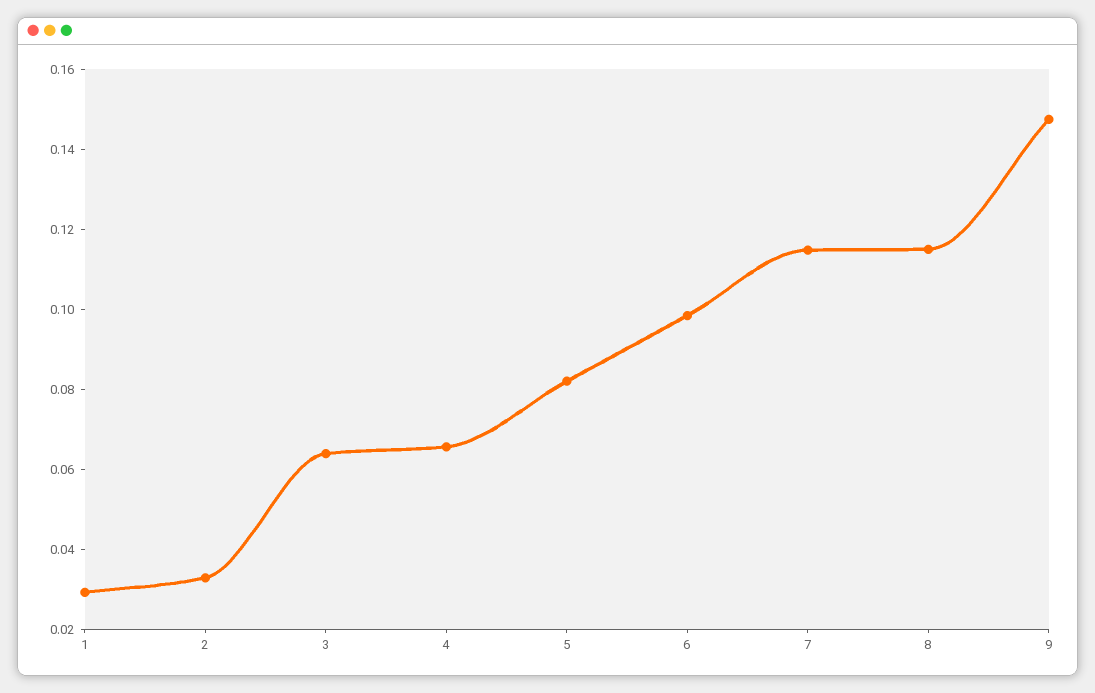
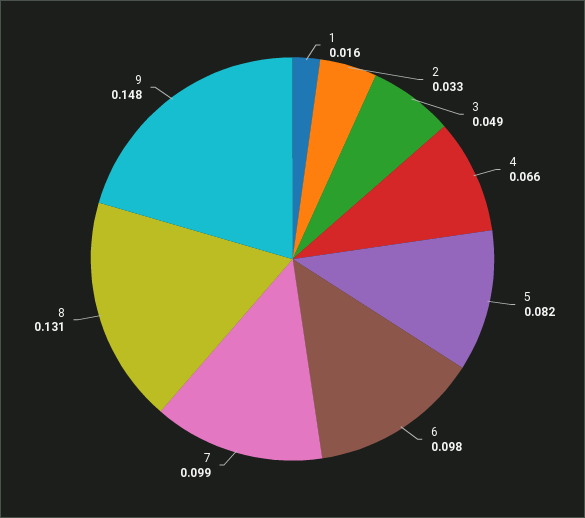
1: 0.03 -> 0.016
3: 0.065 -> 0.049
7: 0.115 -> 0.099
8: 0.115 -> 0.131

